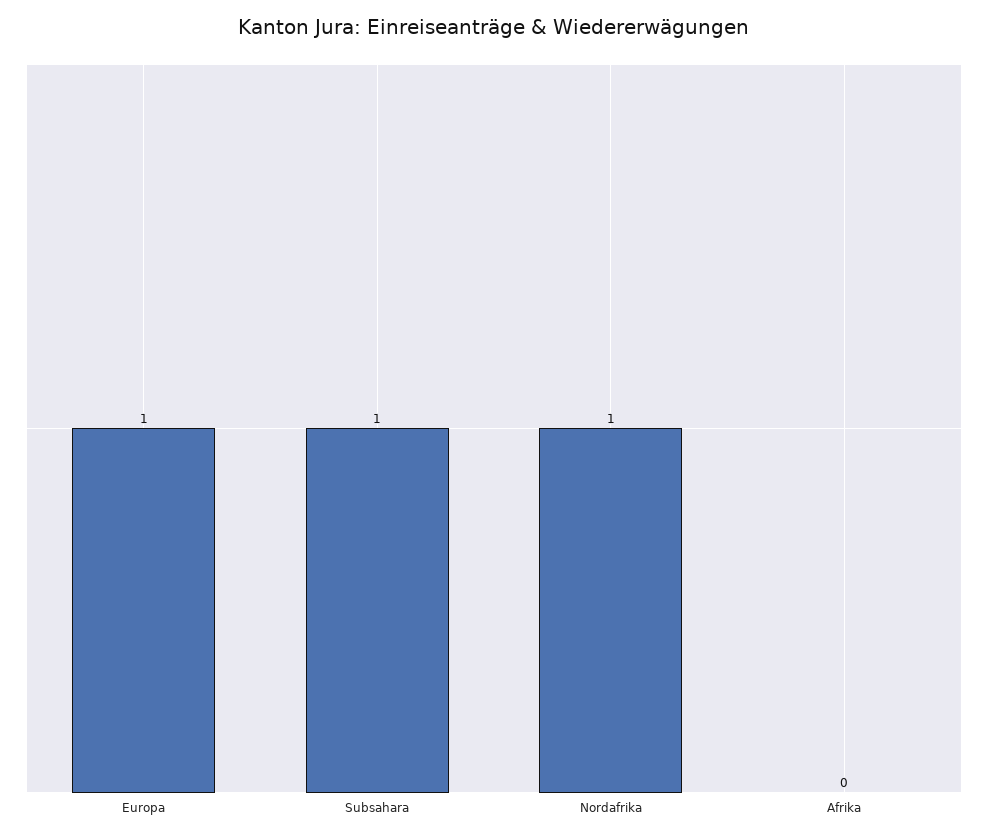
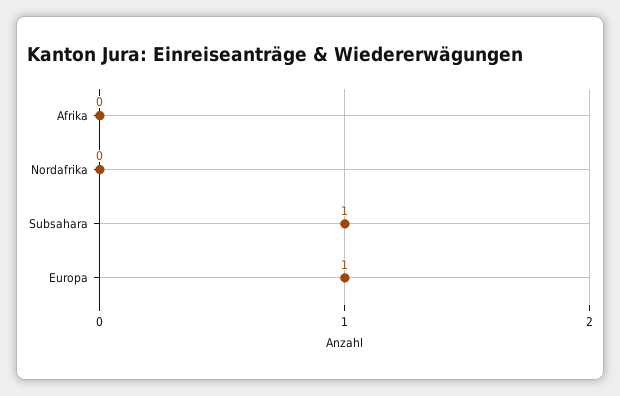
Nordafrika: 1 -> 0

